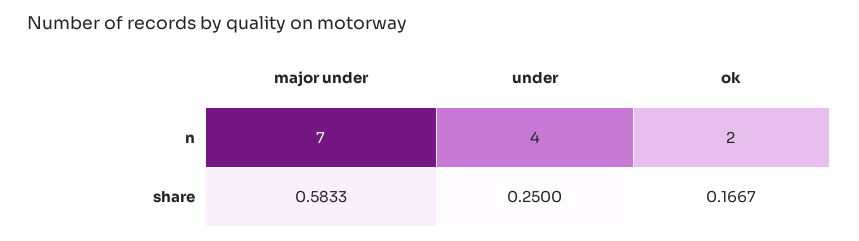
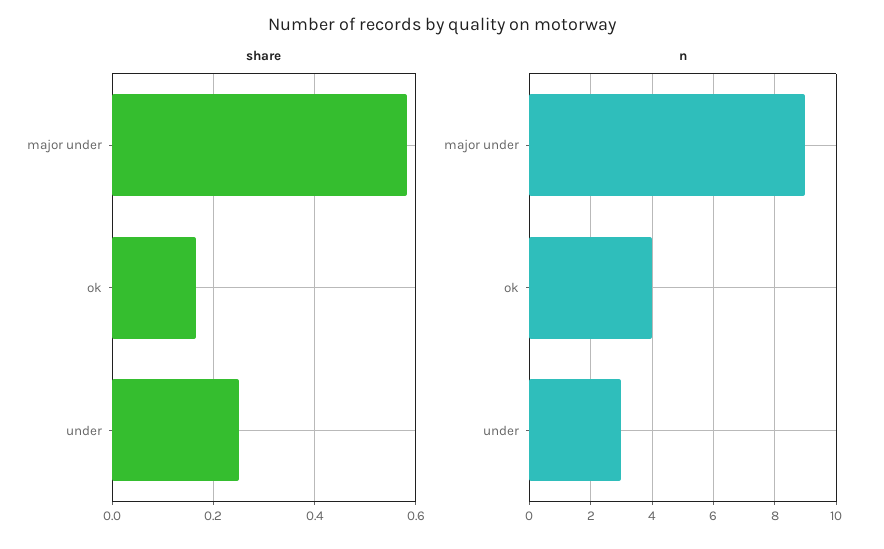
n, major under: 7 -> 9
n, under: 4 -> 3
n, ok: 2 -> 4

